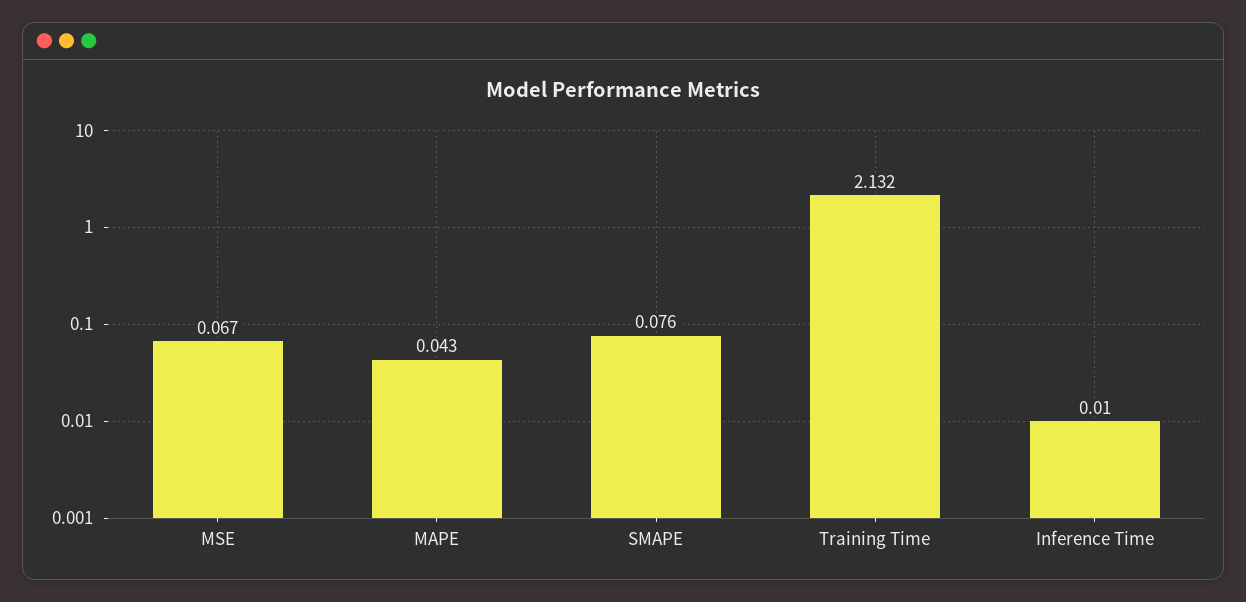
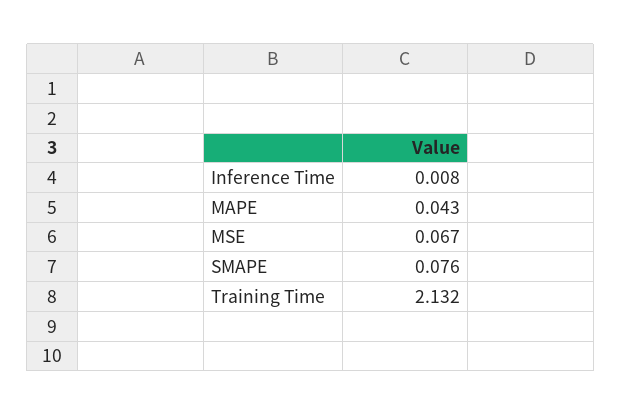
Inference Time: 0.01 -> 0.008

